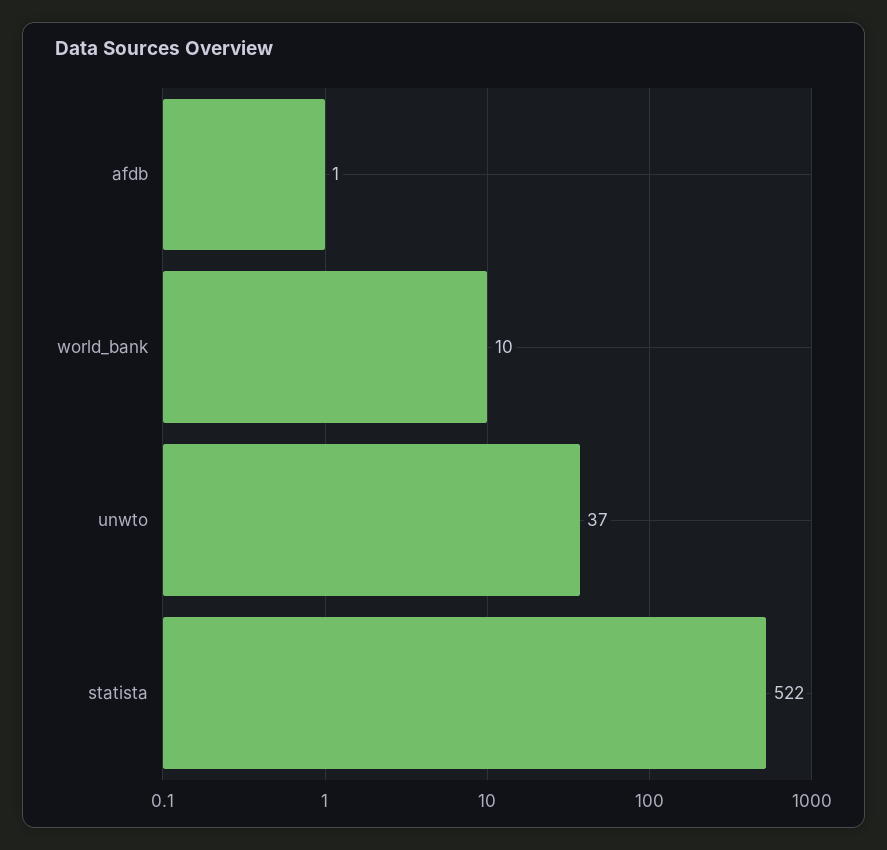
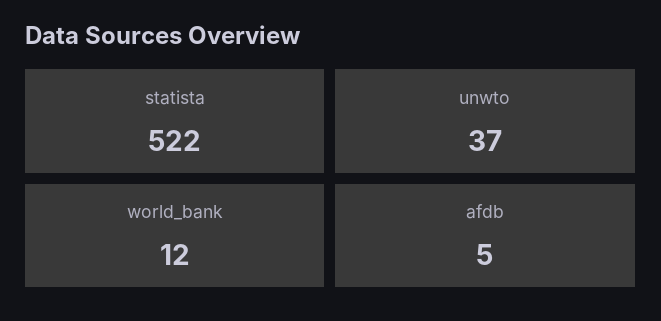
afdb: 1 -> 5
world_bank: 10 -> 12

